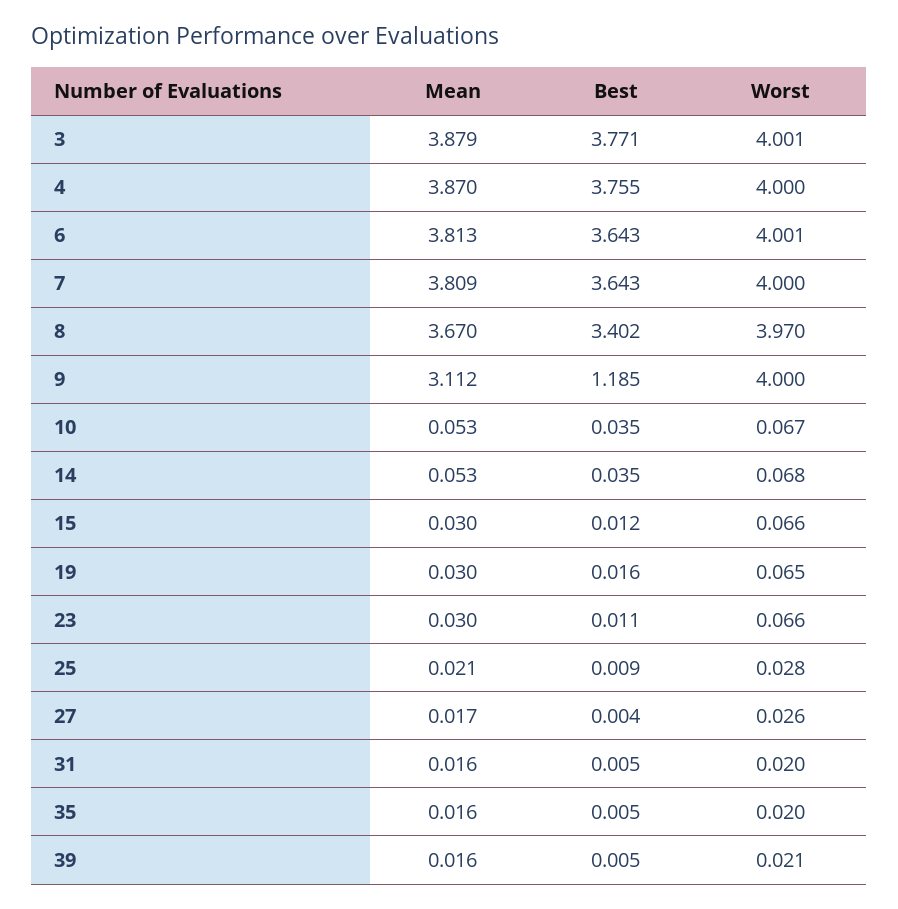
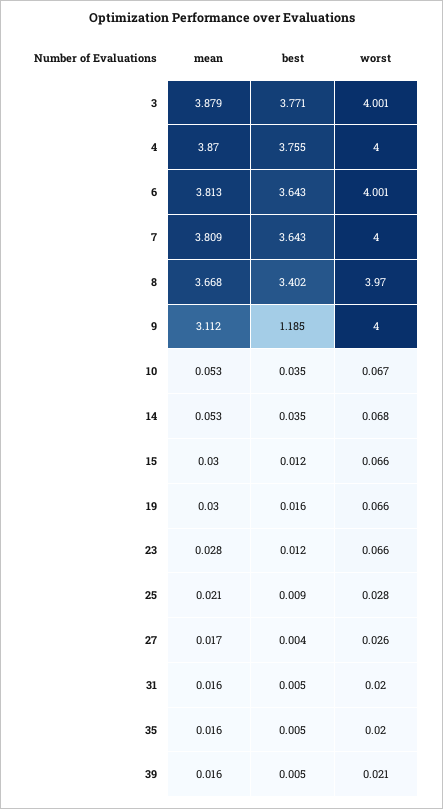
Mean, 8: 3.67 -> 3.668
Worst, 19: 0.065 -> 0.066
Mean, 23: 0.03 -> 0.028
Best, 23: 0.011 -> 0.012

